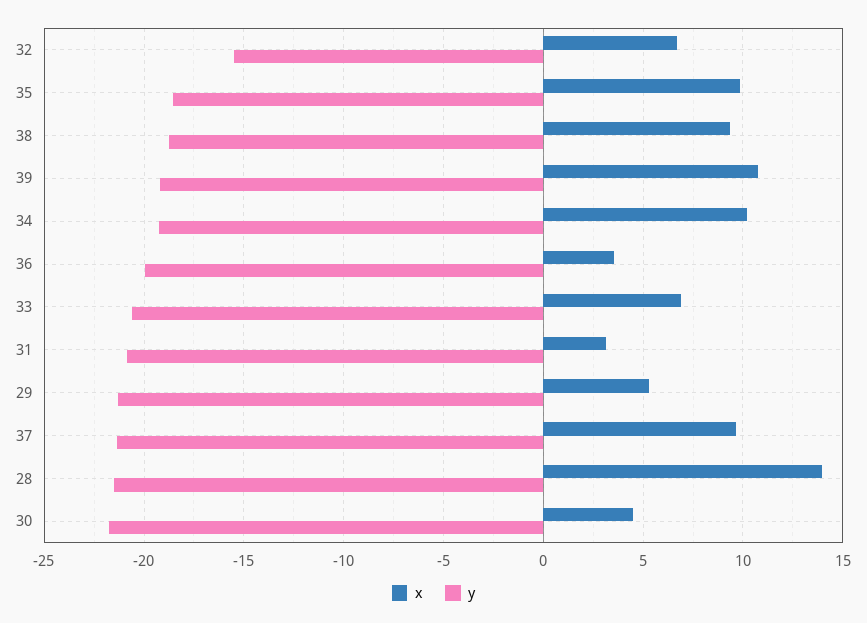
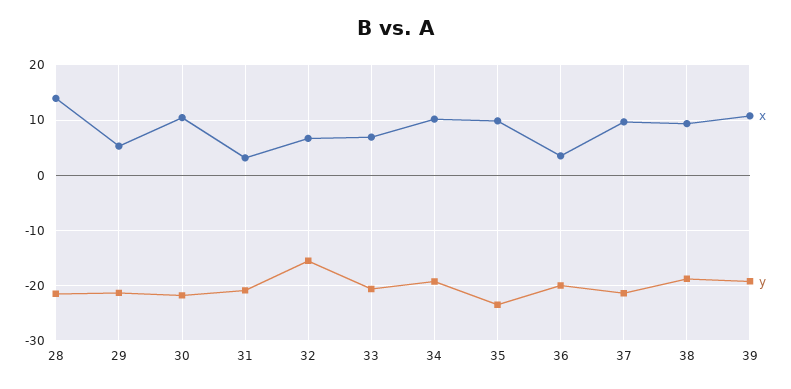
y, 35: -18.5 -> -24
x, 30: 4.5 -> 10

